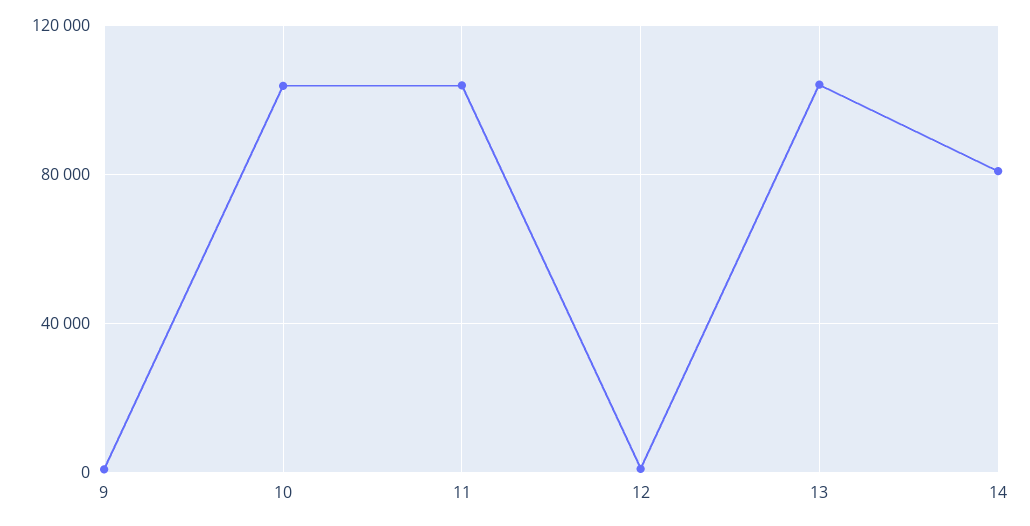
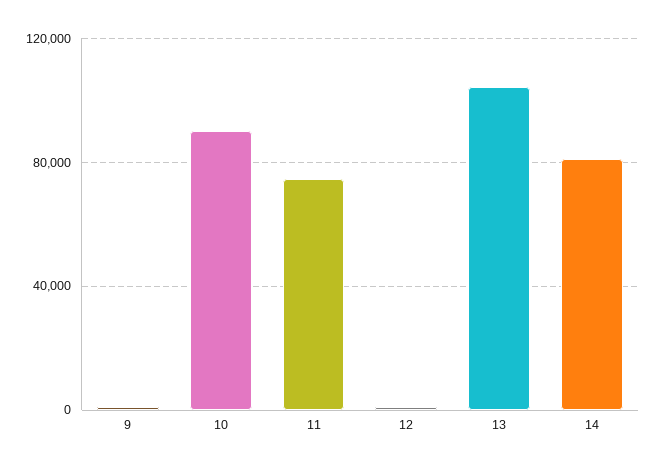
10: 105000 -> 90000
11: 105000 -> 75000

